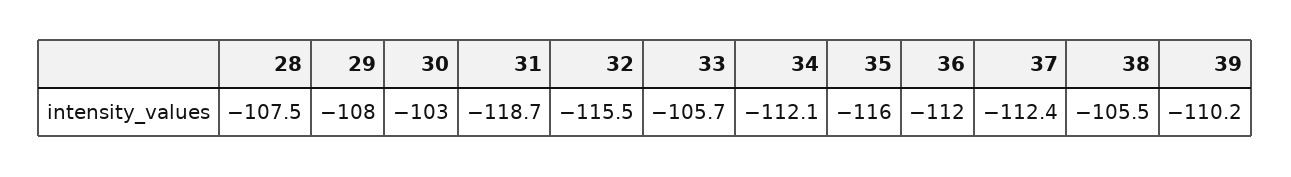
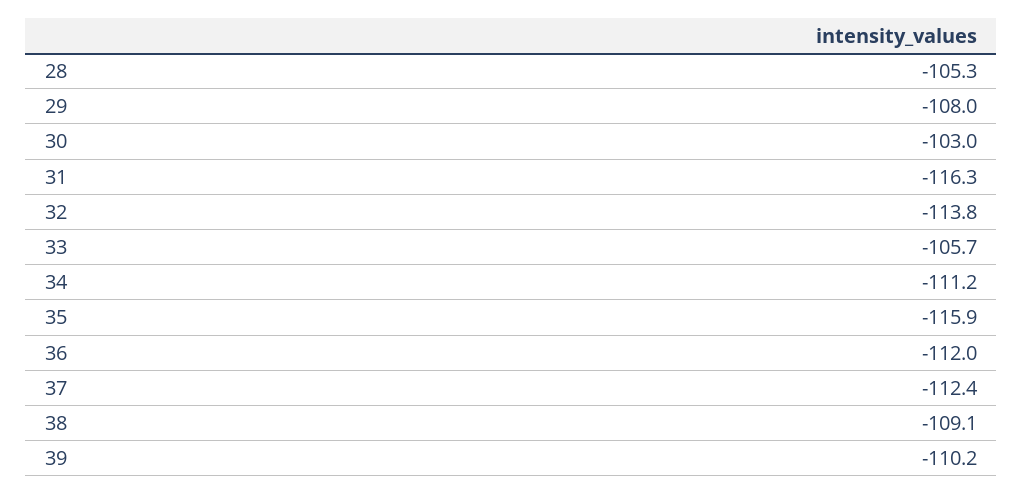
28: -107.5 -> -105.3
31: -118.7 -> -116.3
32: -115.5 -> -113.8
34: -112.1 -> -111.2
35: -116 -> -115.9
38: -105.5 -> -109.1

